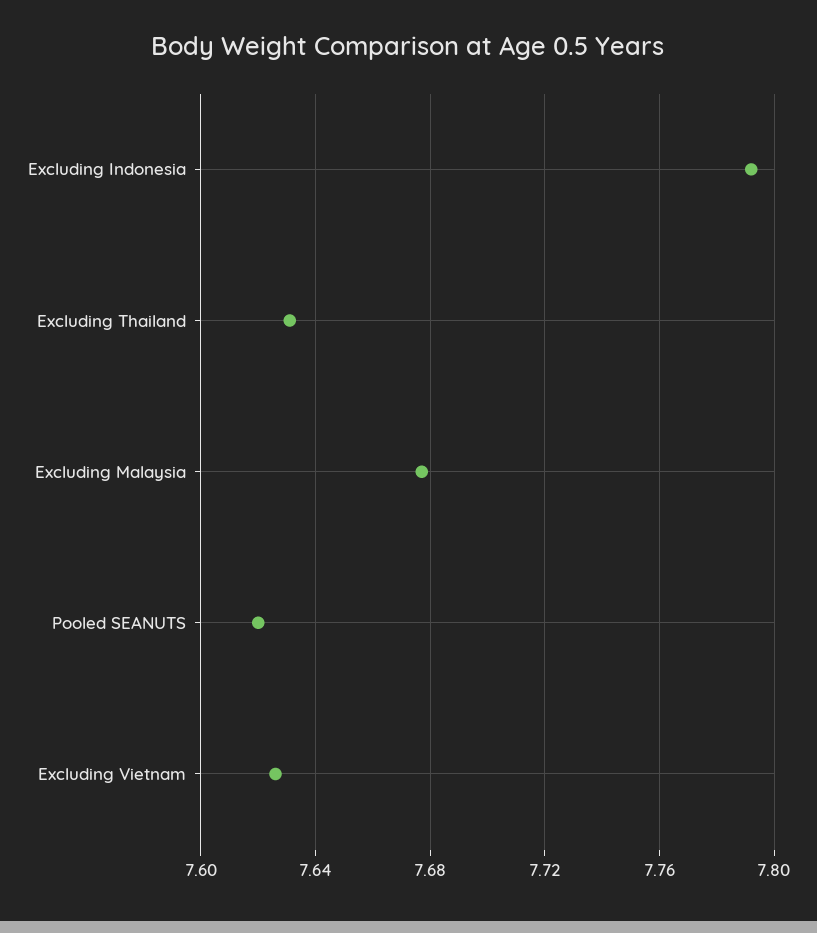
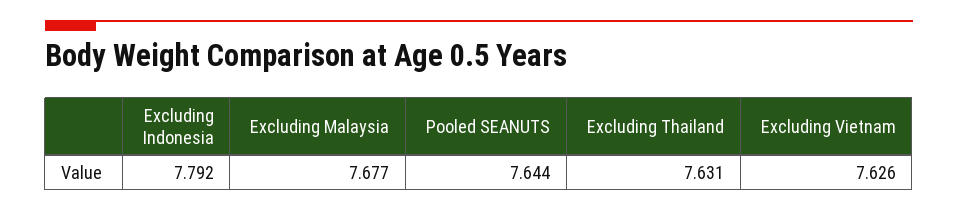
Pooled SEANUTS: 7.62 -> 7.644

